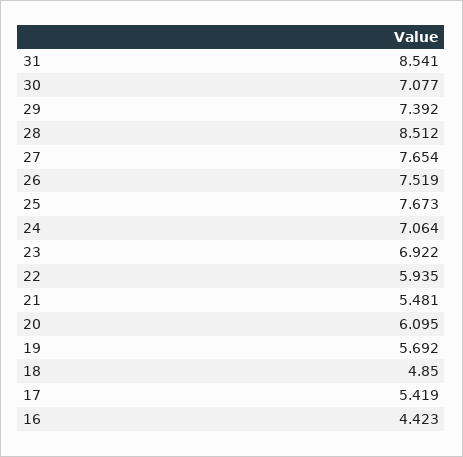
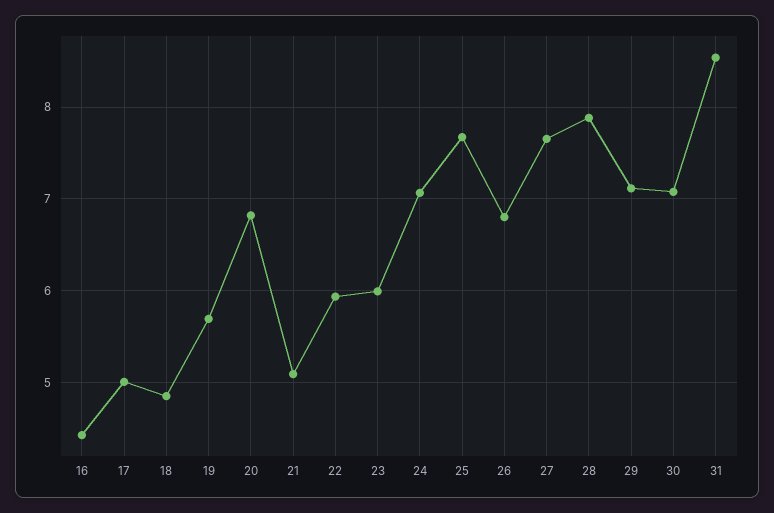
29: 7.392 -> 7.1
28: 8.512 -> 7.9
26: 7.519 -> 6.8
23: 6.922 -> 6
21: 5.481 -> 5.1
20: 6.095 -> 6.8
17: 5.419 -> 5

